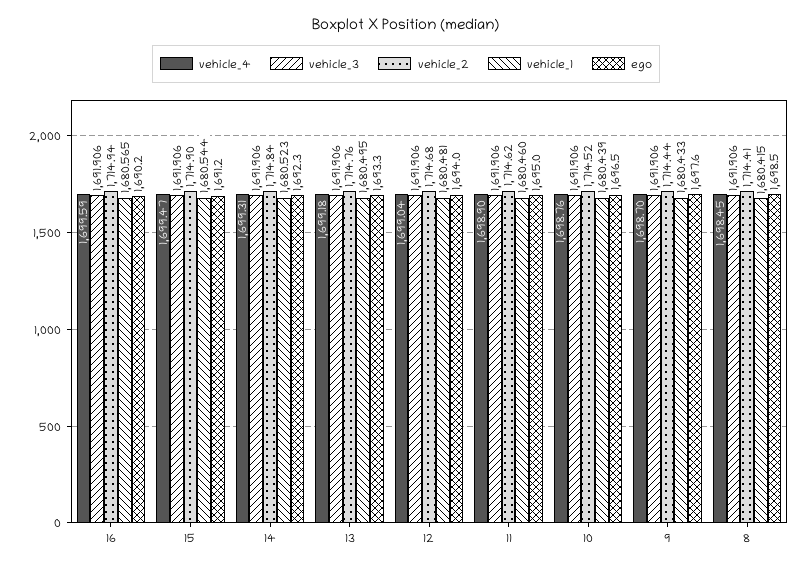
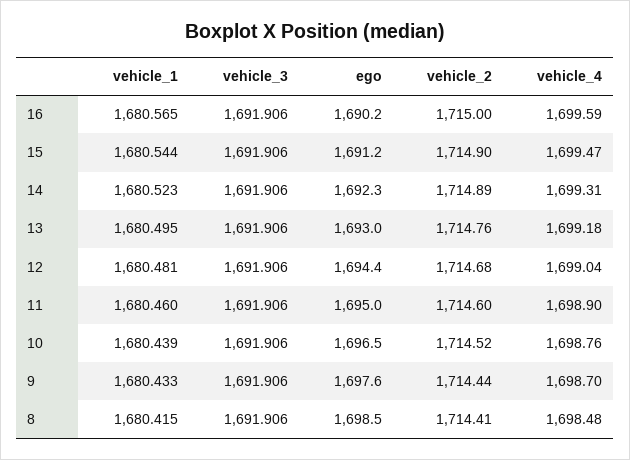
vehicle_2, 16: 1714.94 -> 1715
vehicle_2, 14: 1714.84 -> 1714.89
ego, 13: 1693.3 -> 1693
ego, 12: 1694 -> 1694.4
vehicle_2, 11: 1714.62 -> 1714.6
vehicle_4, 8: 1698.45 -> 1698.48

